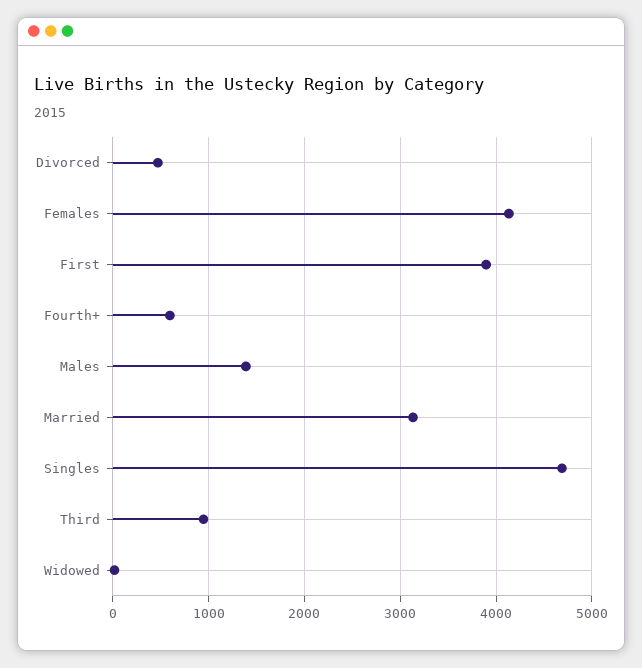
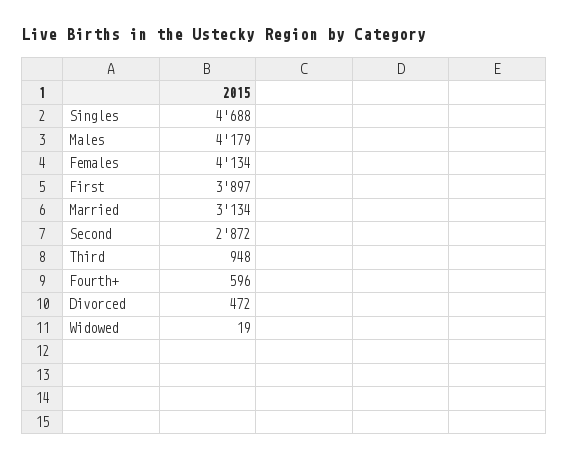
Males: 1400 -> 4179
Second: none -> 2872

